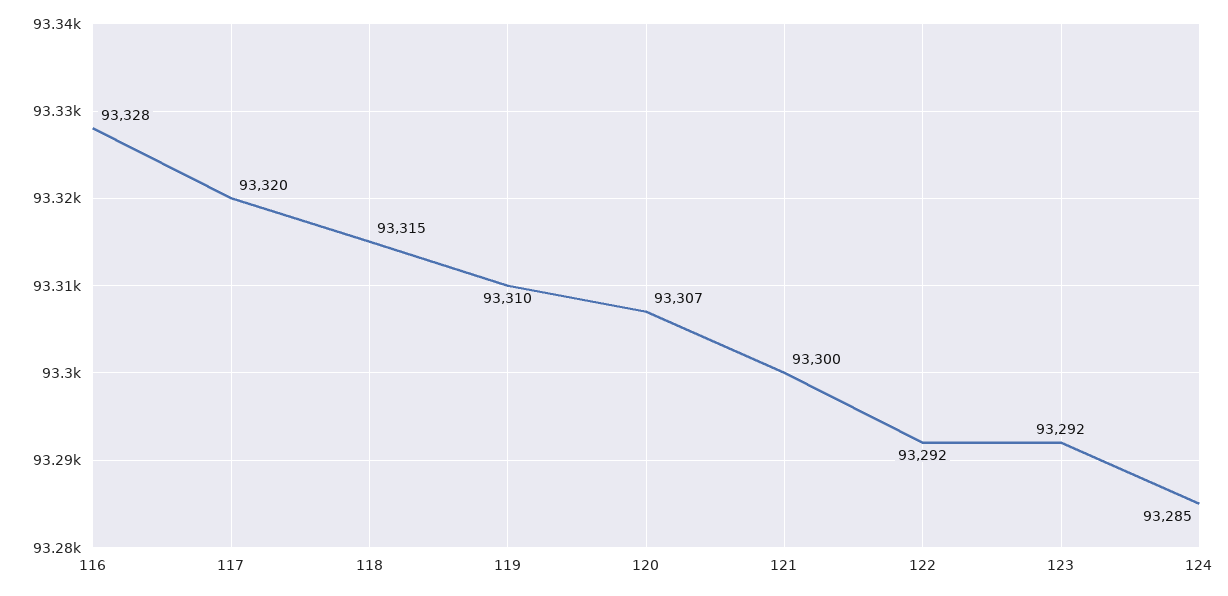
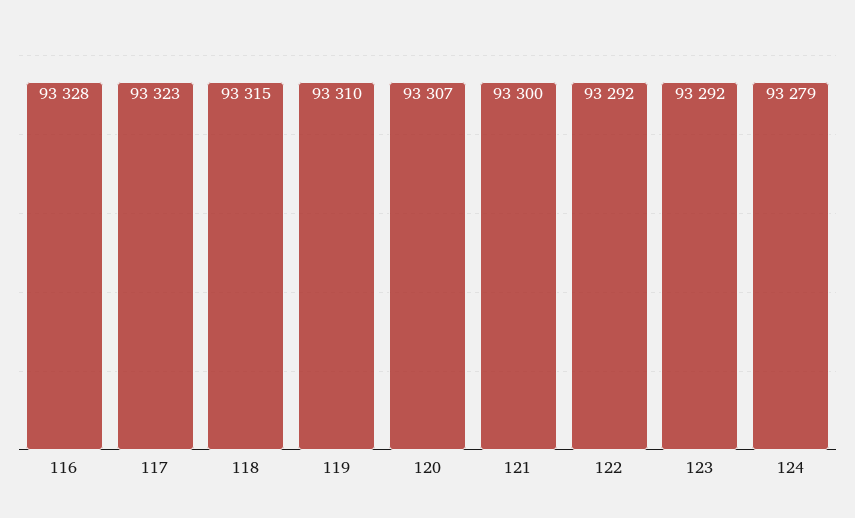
117: 93320 -> 93323
124: 93285 -> 93279

